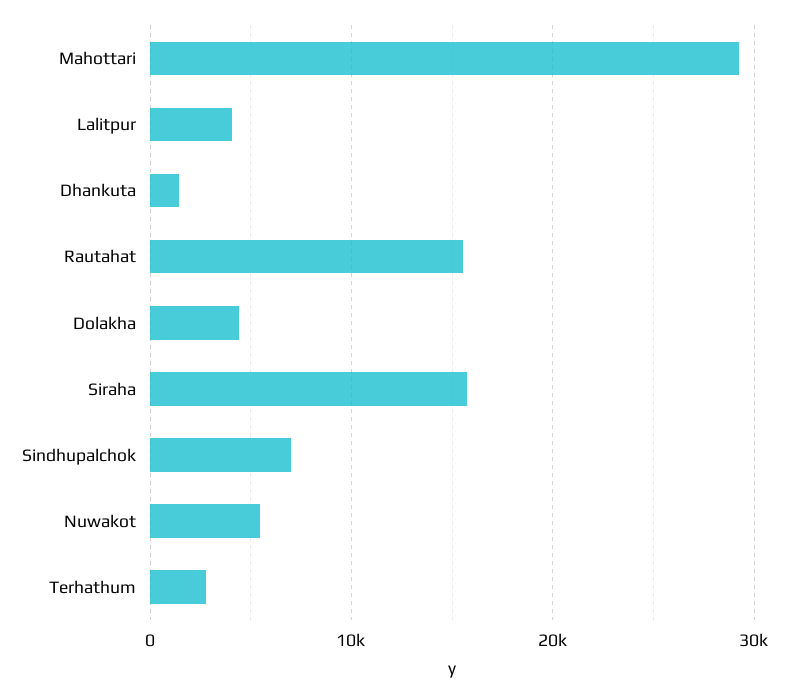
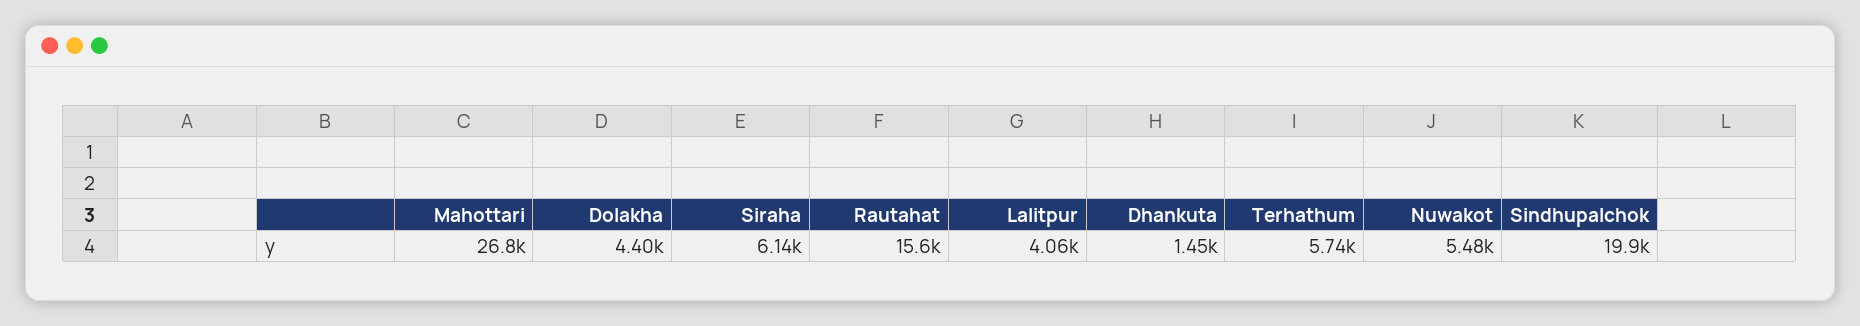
Mahottari: 29000 -> 26800
Siraha: 16000 -> 6140
Sindhupalchok: 7000 -> 19900
Terhathum: 3000 -> 5740

